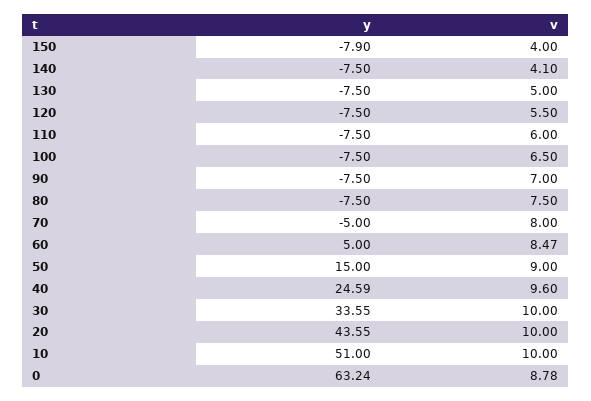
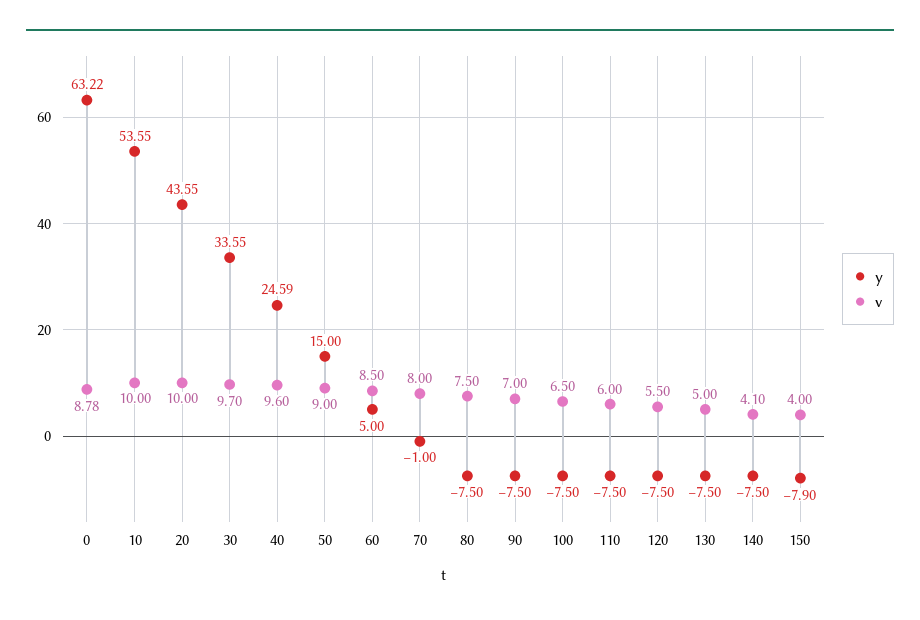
y, 70: -5 -> -1
v, 60: 8.47 -> 8.5
v, 30: 10 -> 9.7
y, 10: 51 -> 53.55
y, 0: 63.24 -> 63.22

